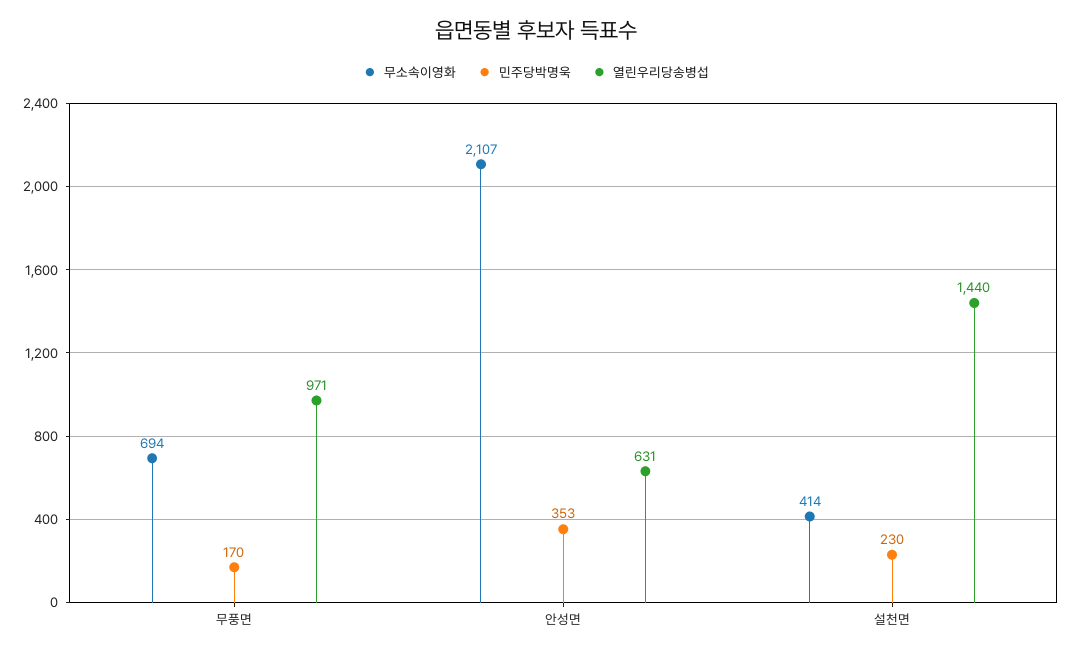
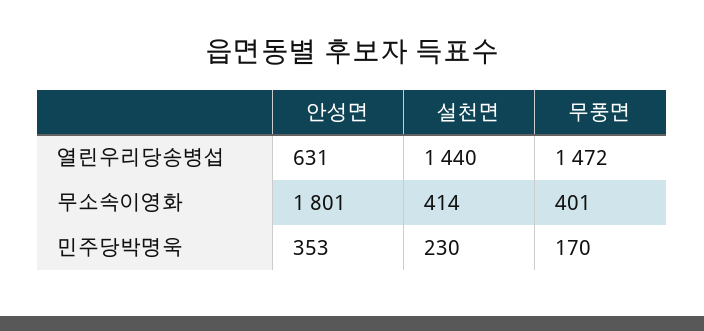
무소속이영화, 무풍면: 694 -> 401
열린우리당송병섭, 무풍면: 971 -> 1472
무소속이영화, 안성면: 2107 -> 1801

